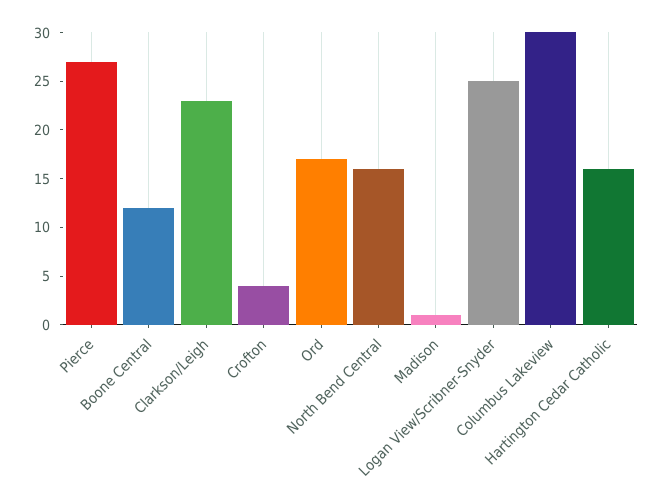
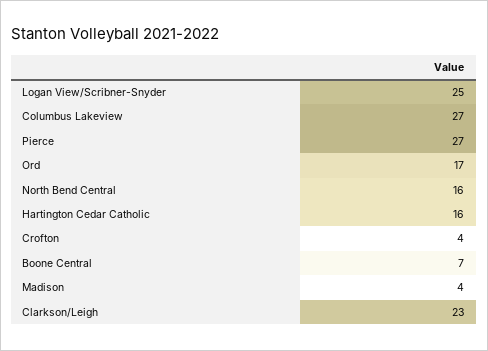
Boone Central: 12 -> 7
Madison: 1 -> 4
Columbus Lakeview: 30 -> 27

